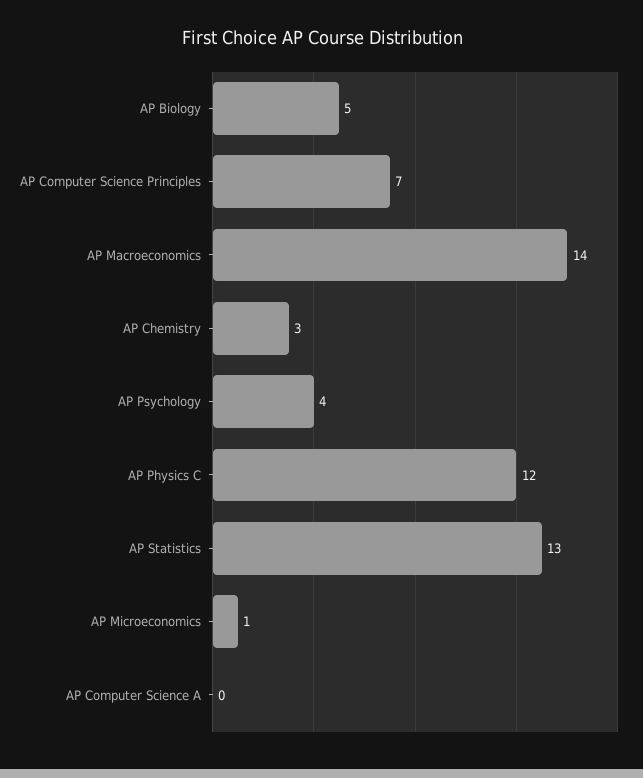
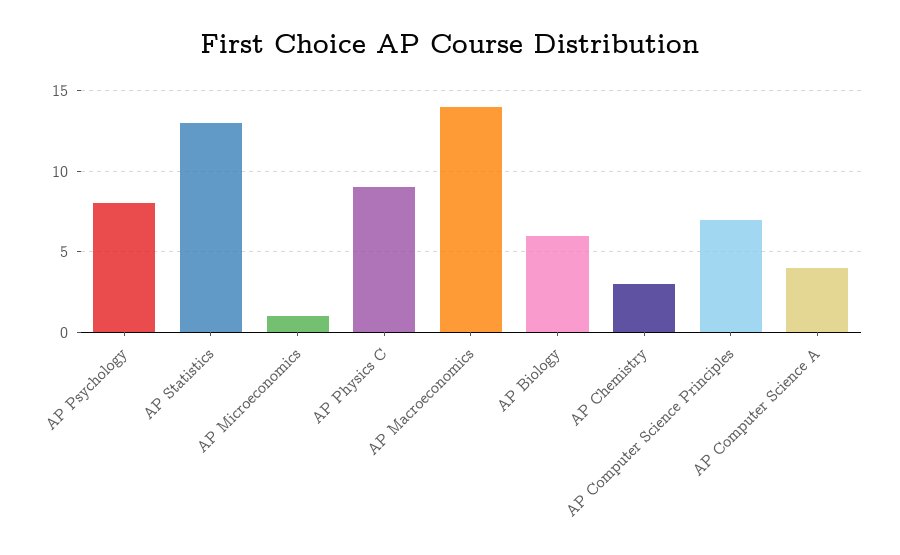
AP Biology: 5 -> 6
AP Psychology: 4 -> 8
AP Physics C: 12 -> 9
AP Computer Science A: 0 -> 4

